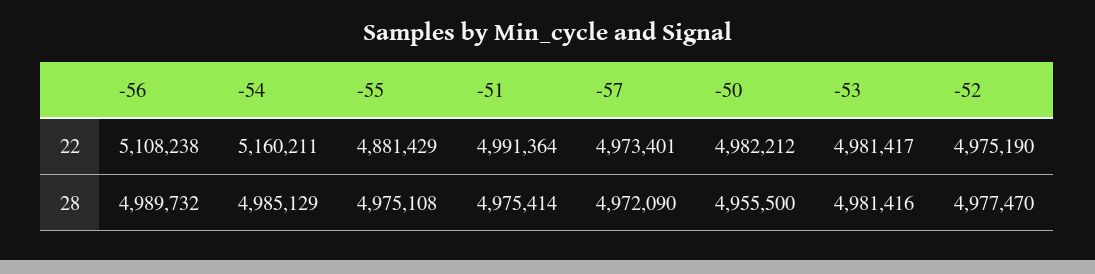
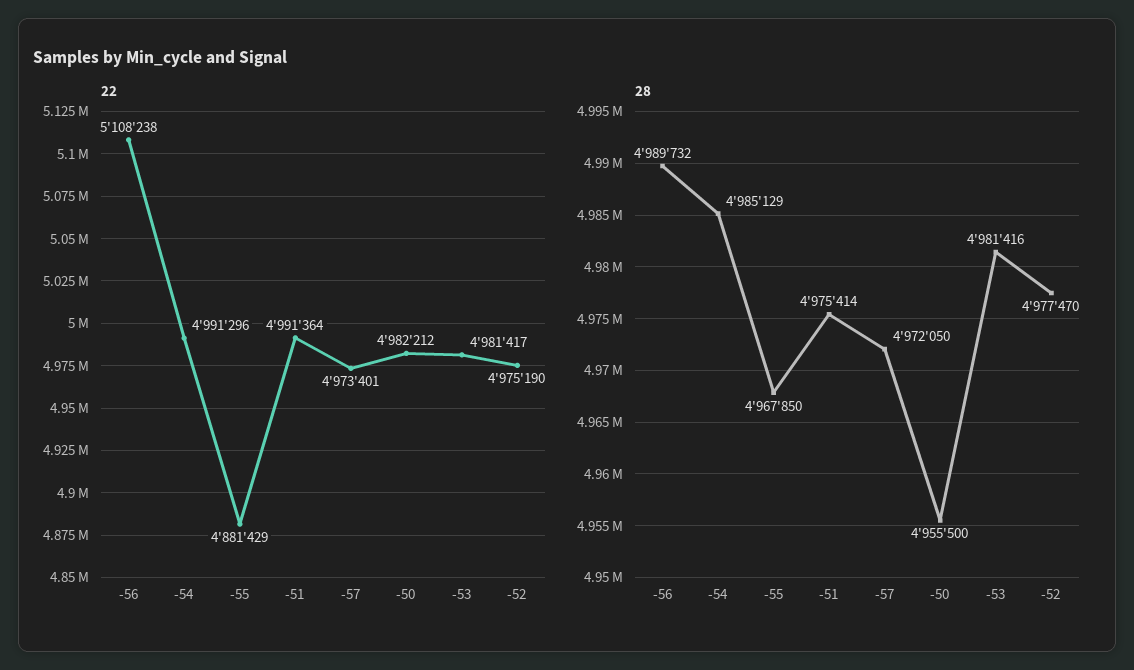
22, -54: 5160211 -> 4991296
28, -55: 4975108 -> 4967850
28, -57: 4972090 -> 4972050

